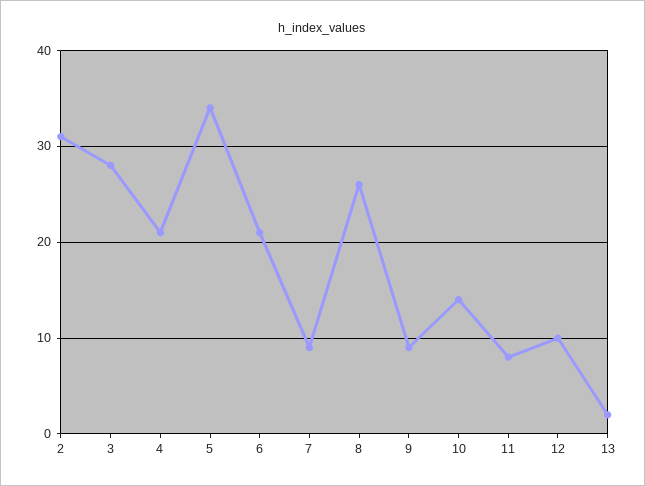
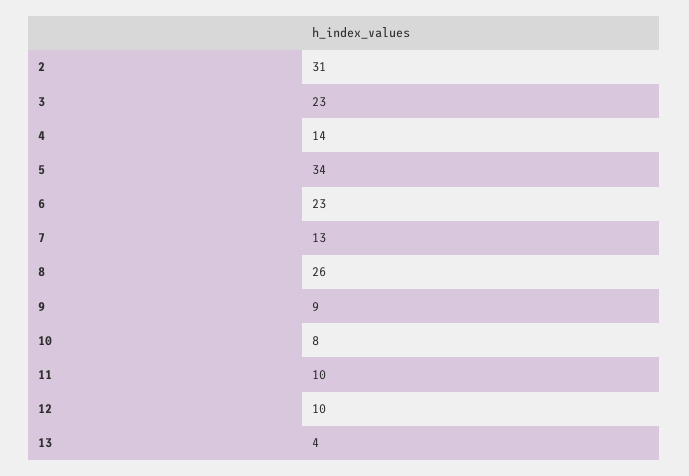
3: 28 -> 23
4: 21 -> 14
6: 21 -> 23
7: 9 -> 13
10: 14 -> 8
11: 8 -> 10
13: 2 -> 4

